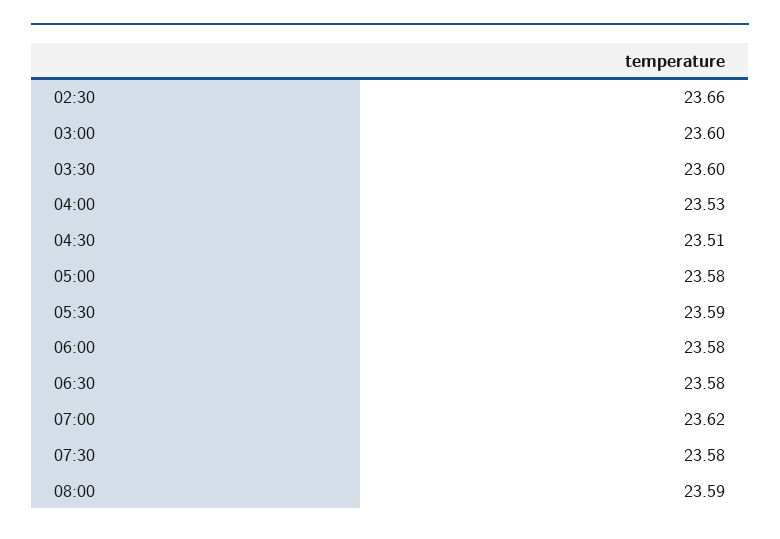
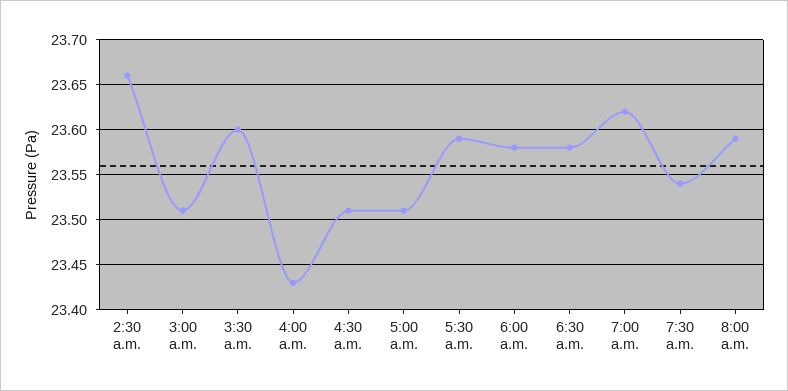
03:00: 23.6 -> 23.51
04:00: 23.53 -> 23.43
05:00: 23.58 -> 23.51
07:30: 23.58 -> 23.54

